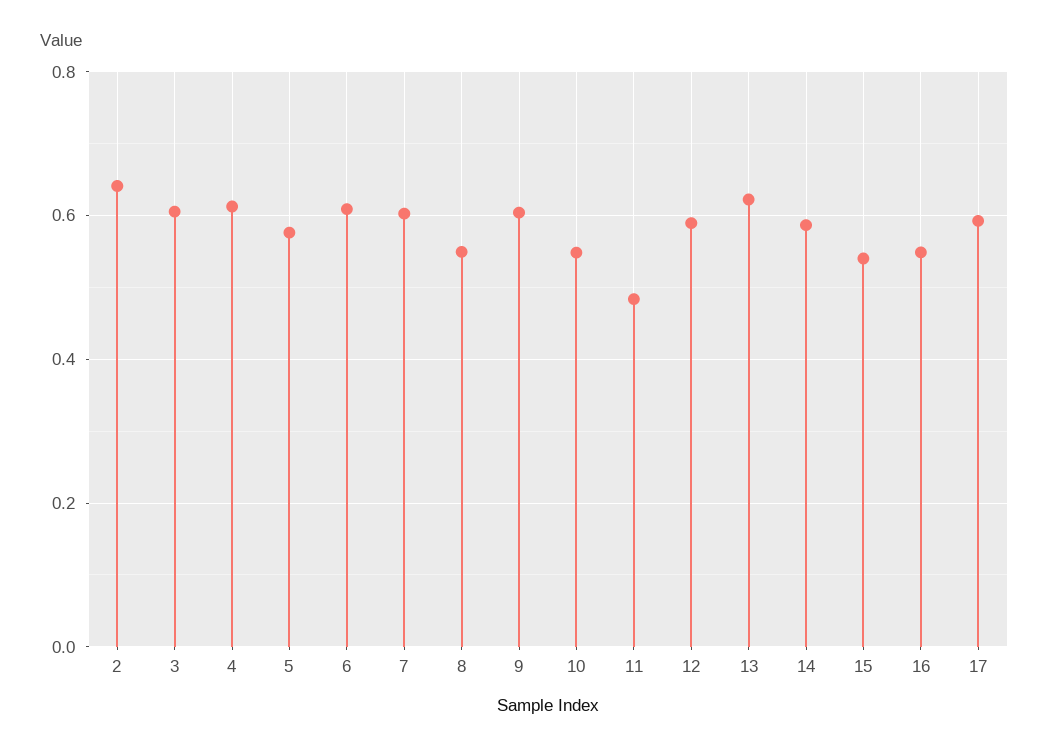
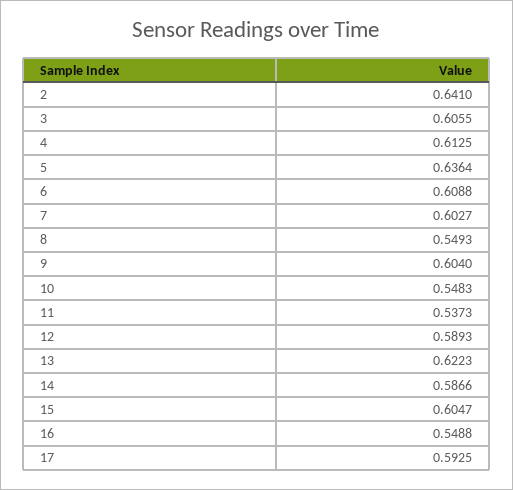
5: 0.58 -> 0.6364
11: 0.48 -> 0.5373
15: 0.54 -> 0.6047

